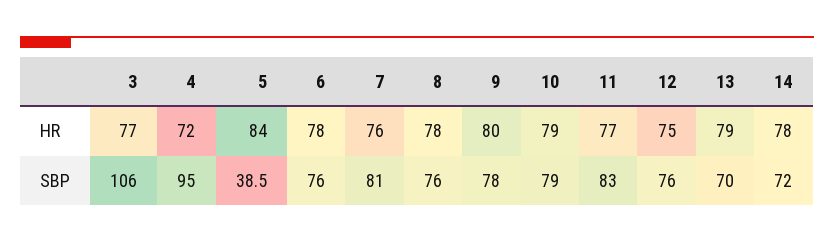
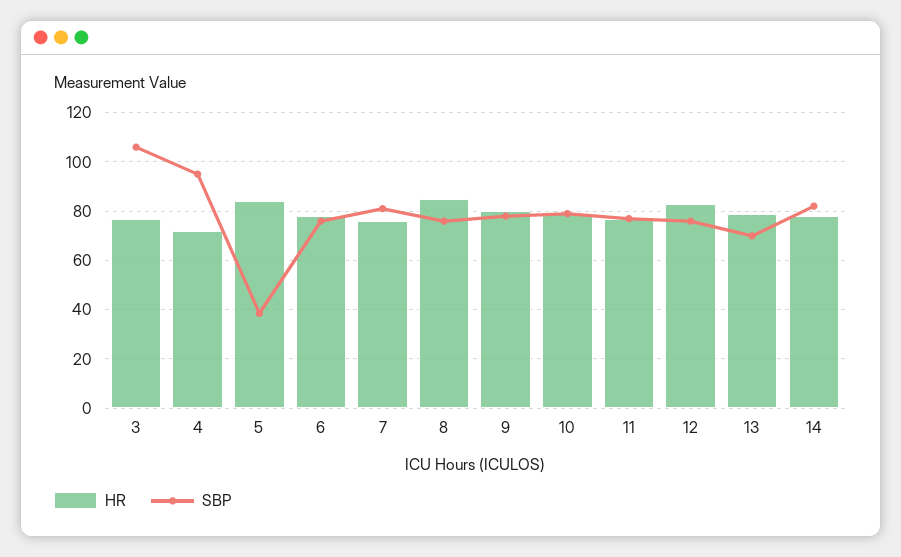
HR, 8: 78 -> 85
HR, 12: 75 -> 82.5
SBP, 11: 83 -> 77.5
SBP, 14: 72 -> 82.5

